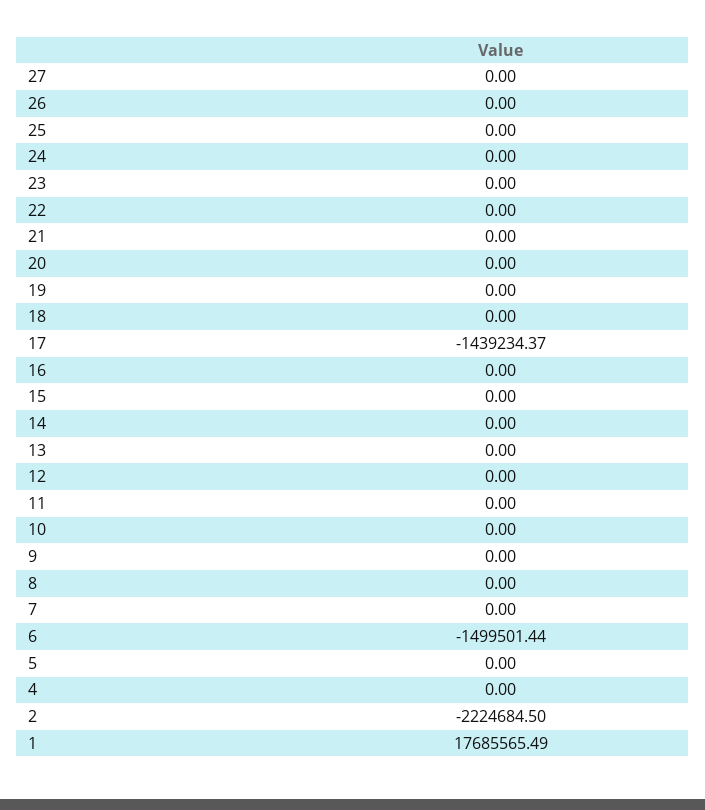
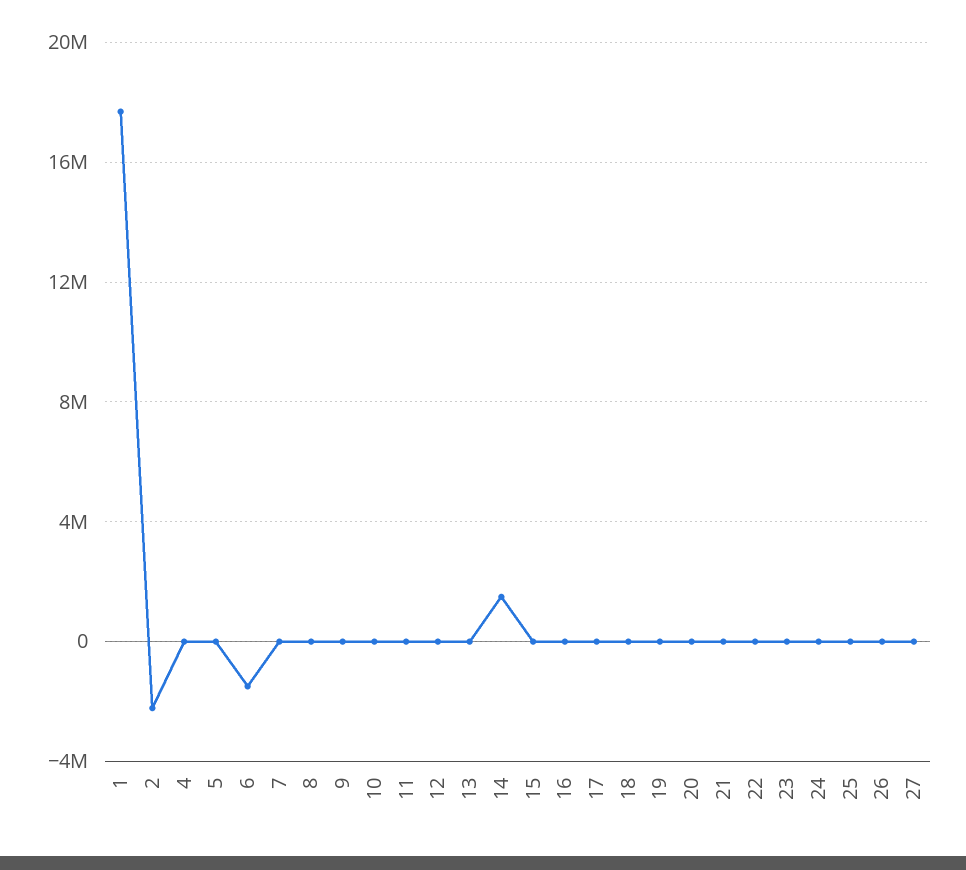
17: -1439234.37 -> 0
14: 0 -> 1500000

